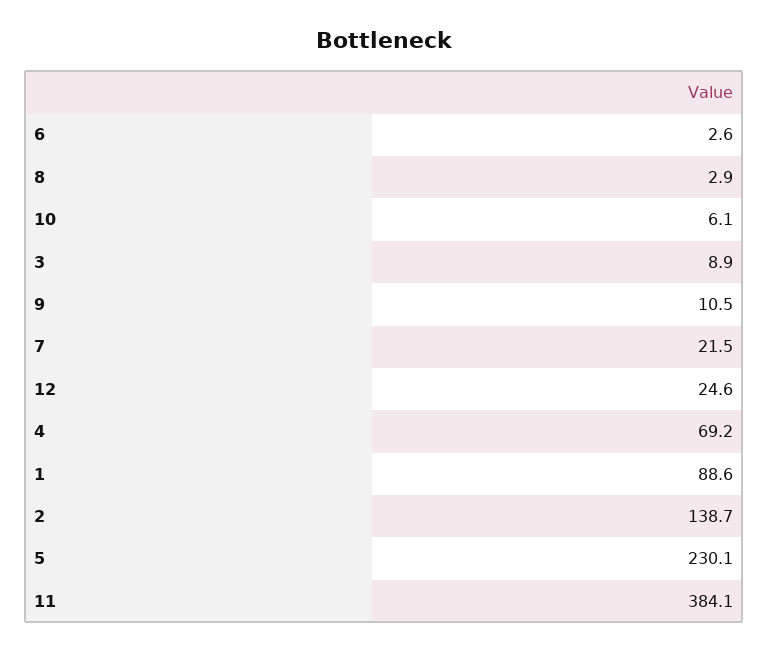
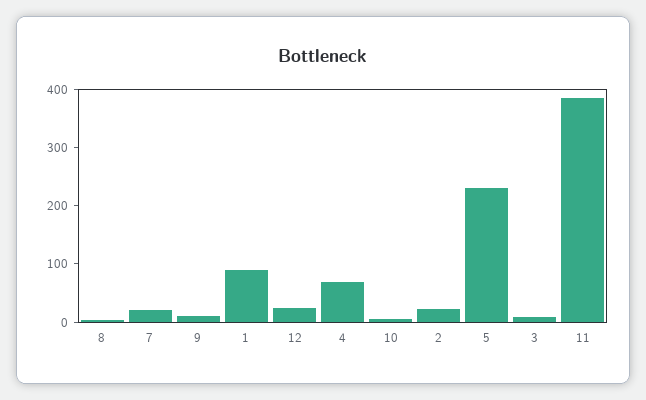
6: 2.6 -> none
2: 138.7 -> 20

